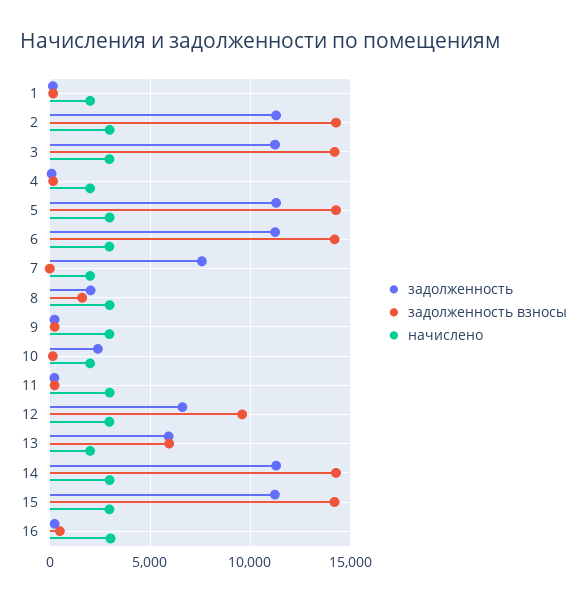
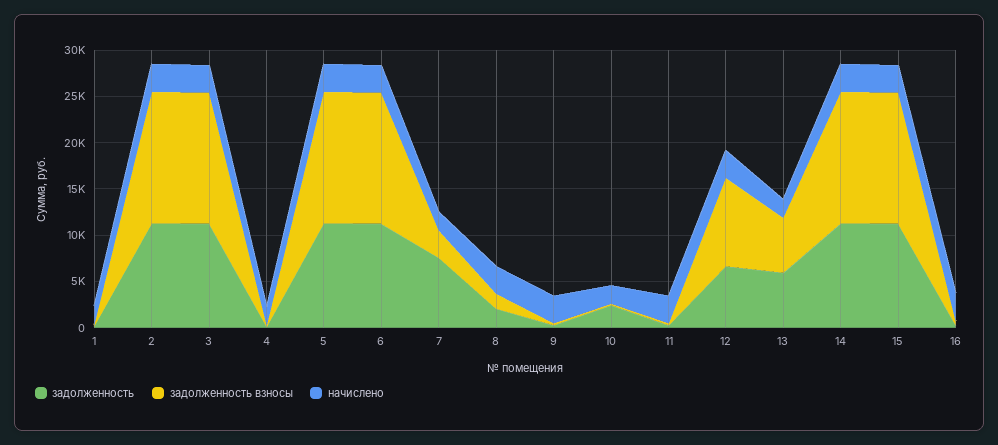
задолженность взносы, 7: 0 -> 3000

